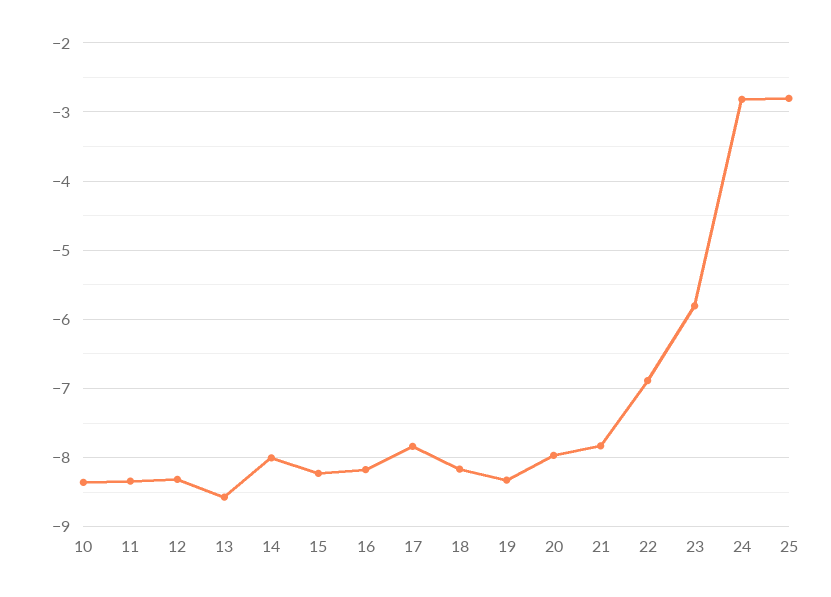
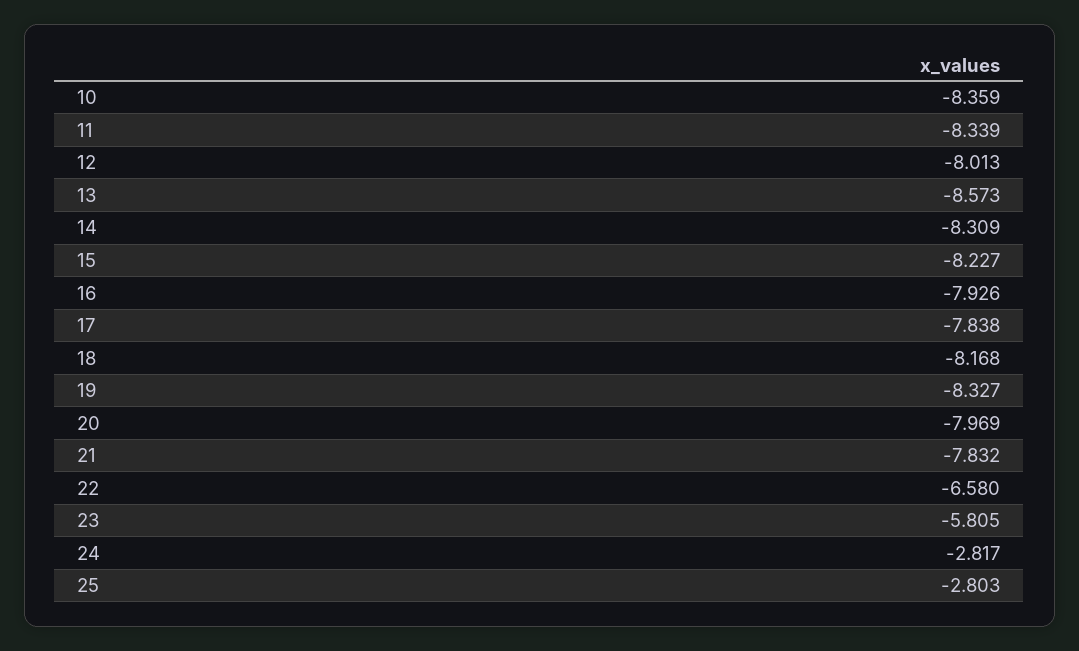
12: -8.3 -> -8.013
14: -8 -> -8.309
16: -8.2 -> -7.926
22: -6.9 -> -6.58

